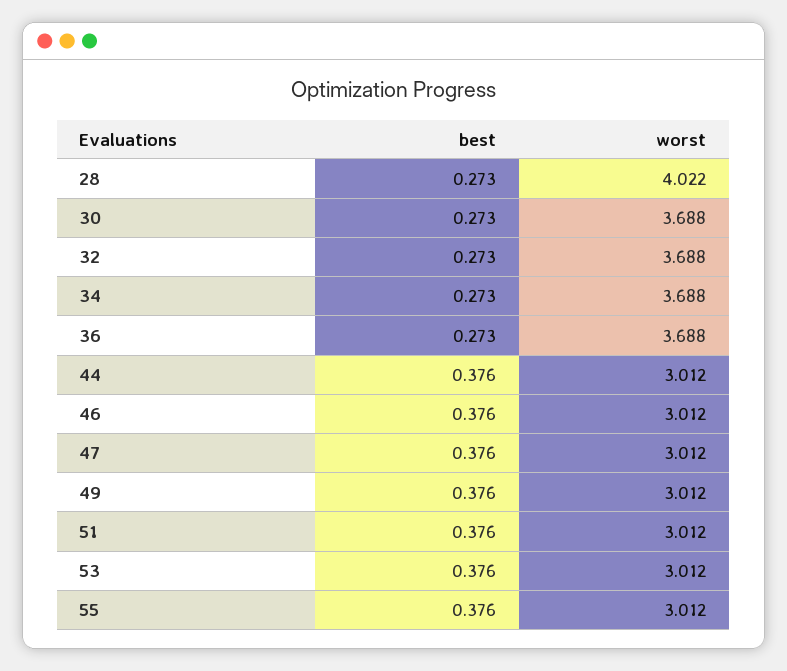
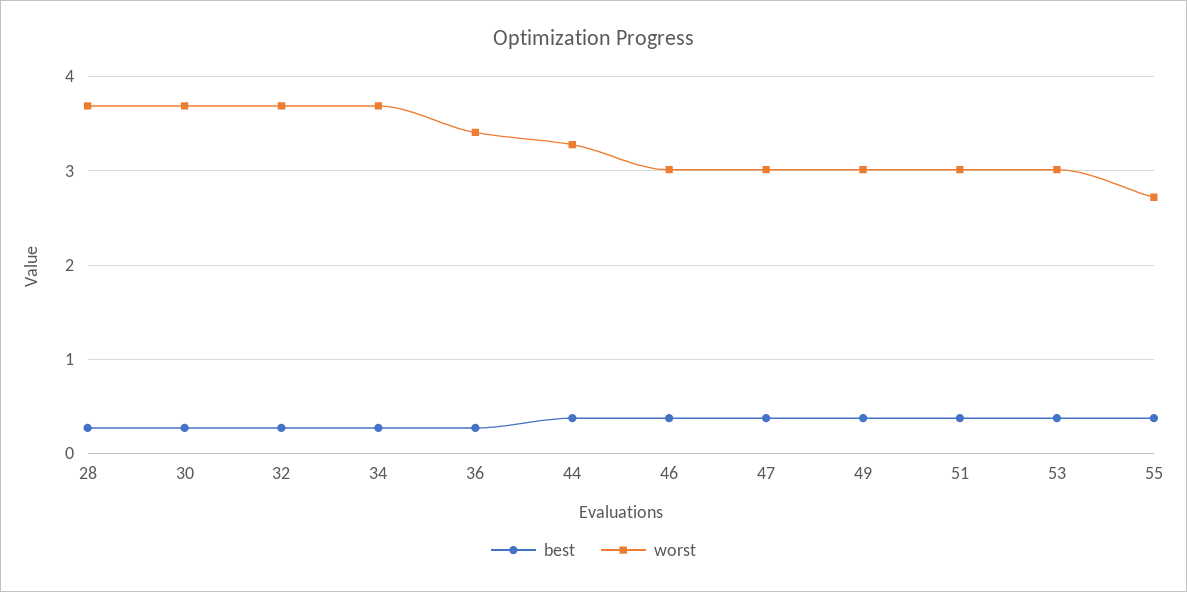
worst, 28: 4.022 -> 3.7
worst, 36: 3.688 -> 3.4
worst, 44: 3.012 -> 3.3
worst, 55: 3.012 -> 2.7

